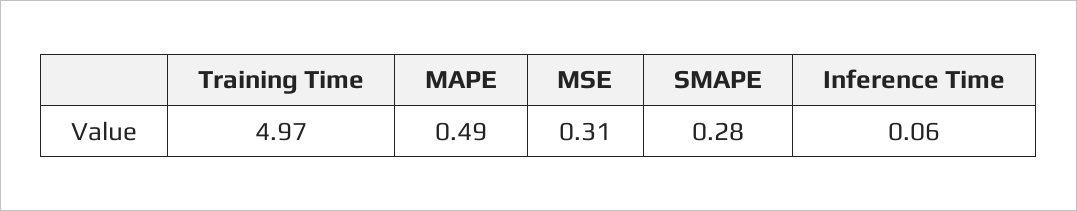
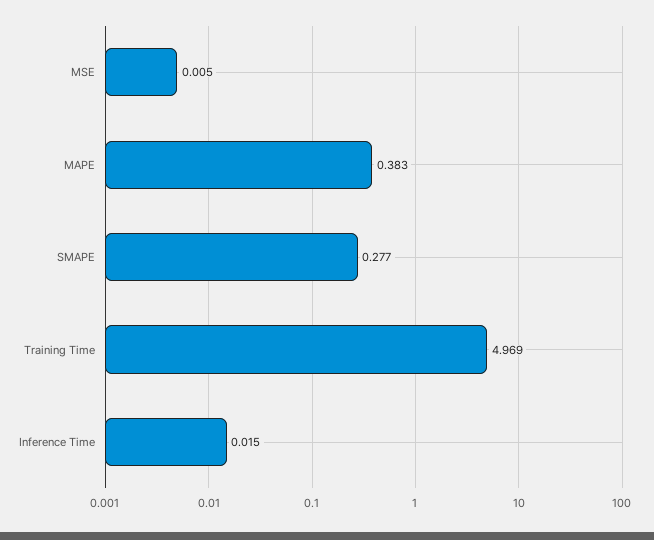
MAPE: 0.49 -> 0.383
MSE: 0.31 -> 0.005
Inference Time: 0.06 -> 0.015

